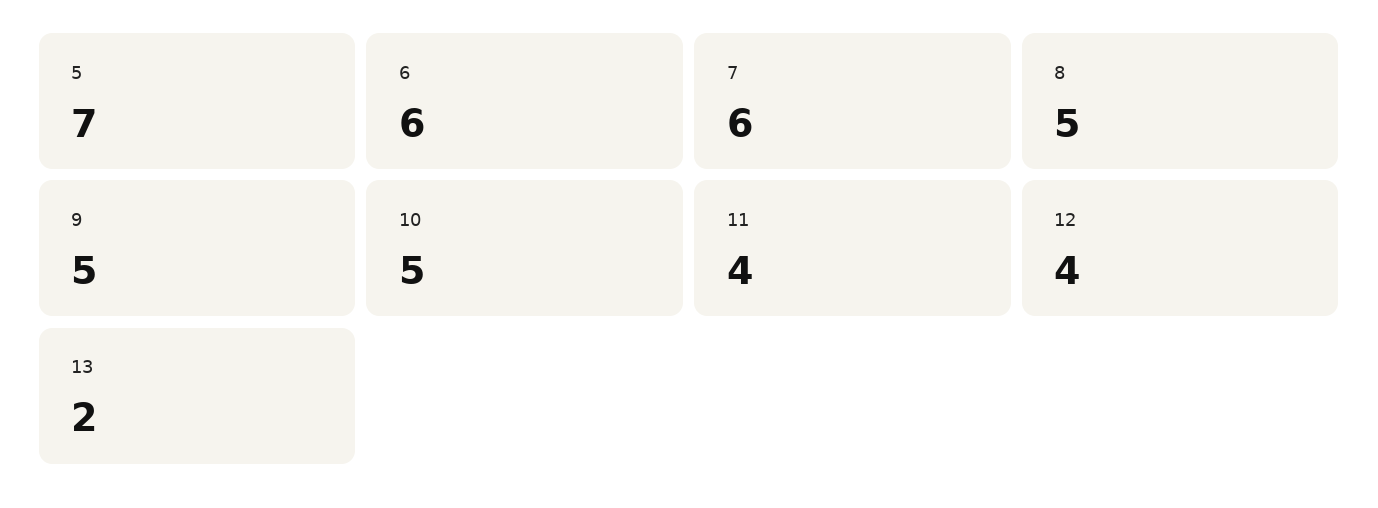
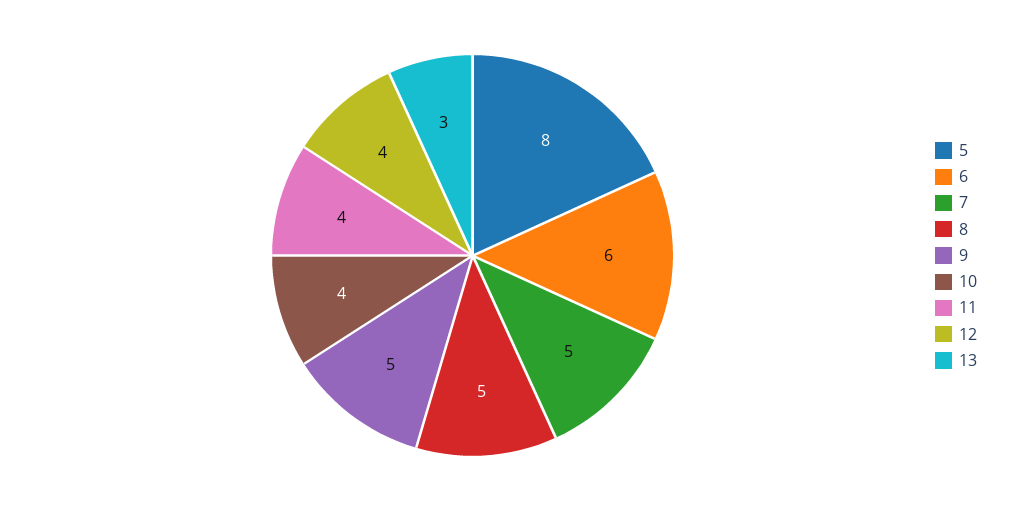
5: 7 -> 8
7: 6 -> 5
10: 5 -> 4
13: 2 -> 3

